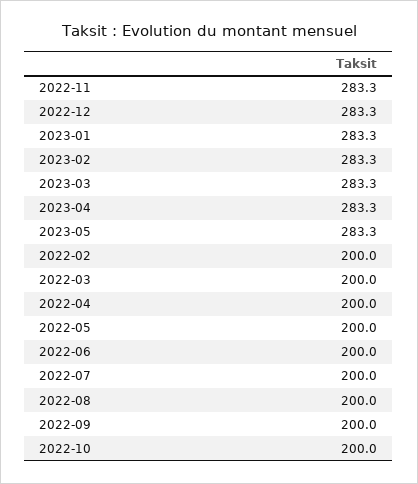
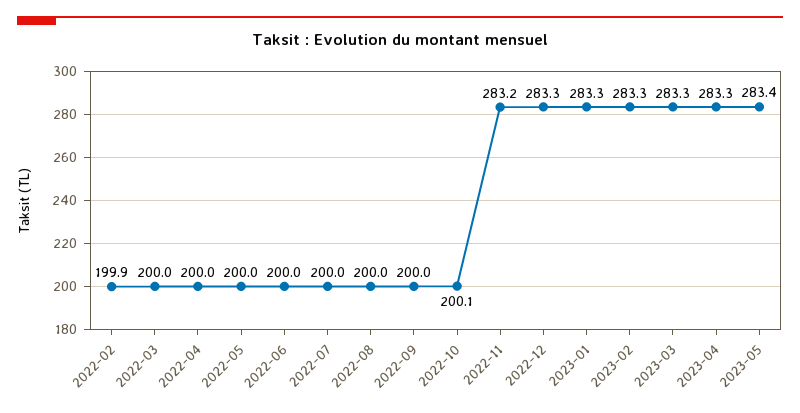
2022-11: 283.3 -> 283.2
2023-05: 283.3 -> 283.4
2022-02: 200 -> 199.9
2022-10: 200 -> 200.1

